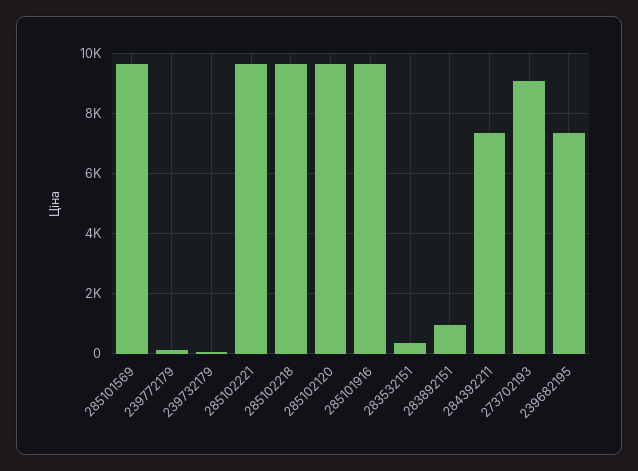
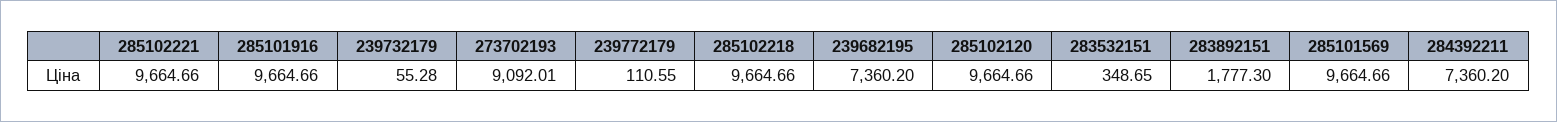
283892151: 1000 -> 1777.3

